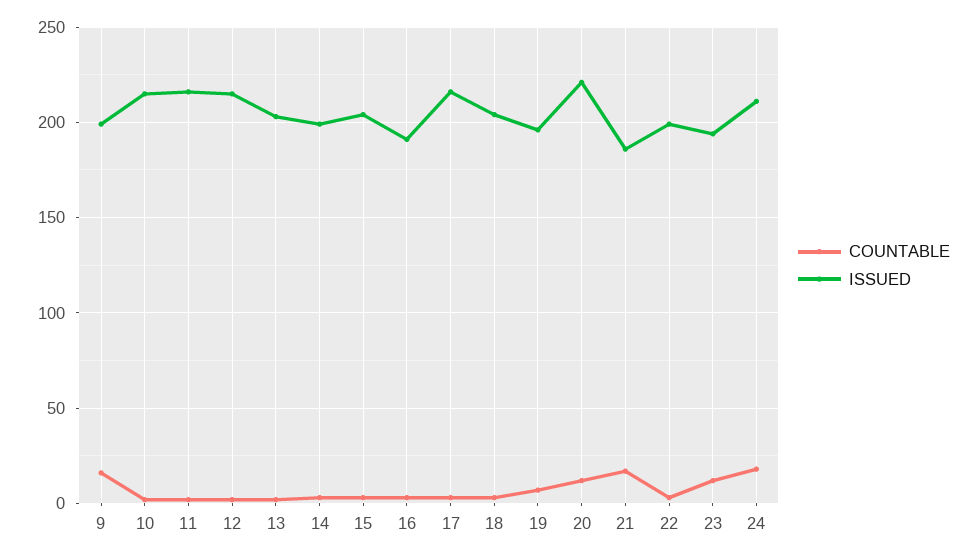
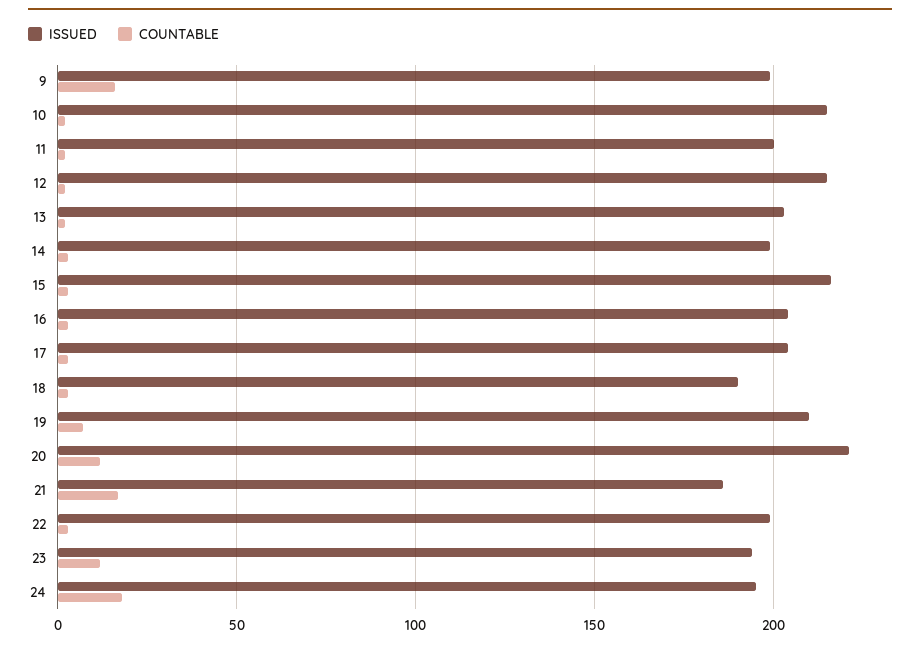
ISSUED, 11: 215 -> 200
ISSUED, 15: 205 -> 215
ISSUED, 16: 190 -> 205
ISSUED, 17: 215 -> 205
ISSUED, 18: 205 -> 190
ISSUED, 19: 195 -> 210
ISSUED, 24: 210 -> 195

